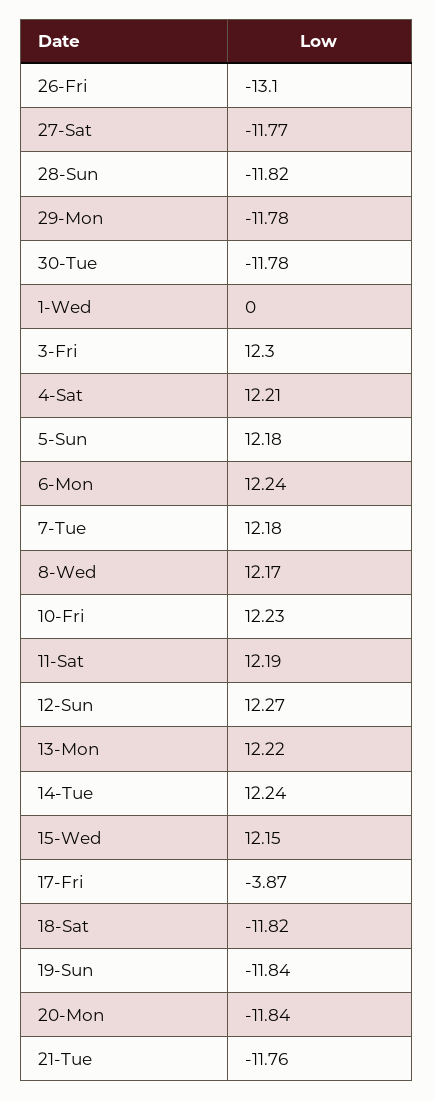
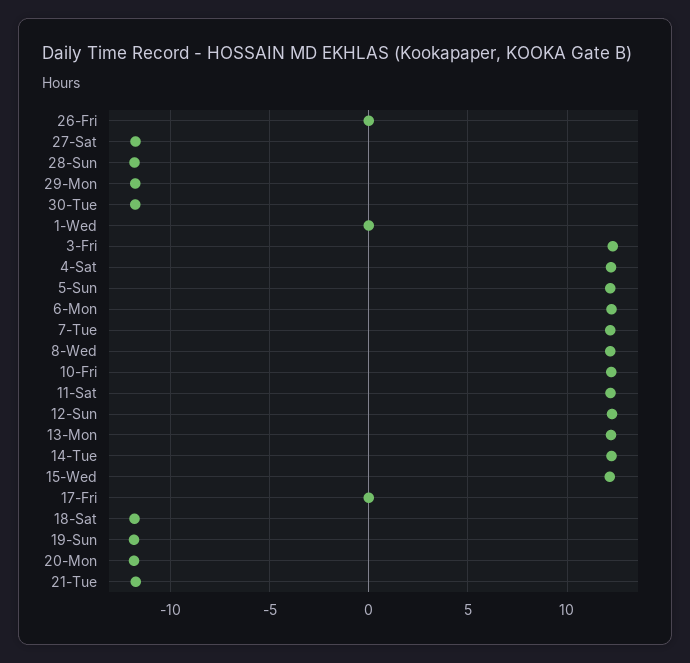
26-Fri: -13.1 -> 0
17-Fri: -3.87 -> 0

